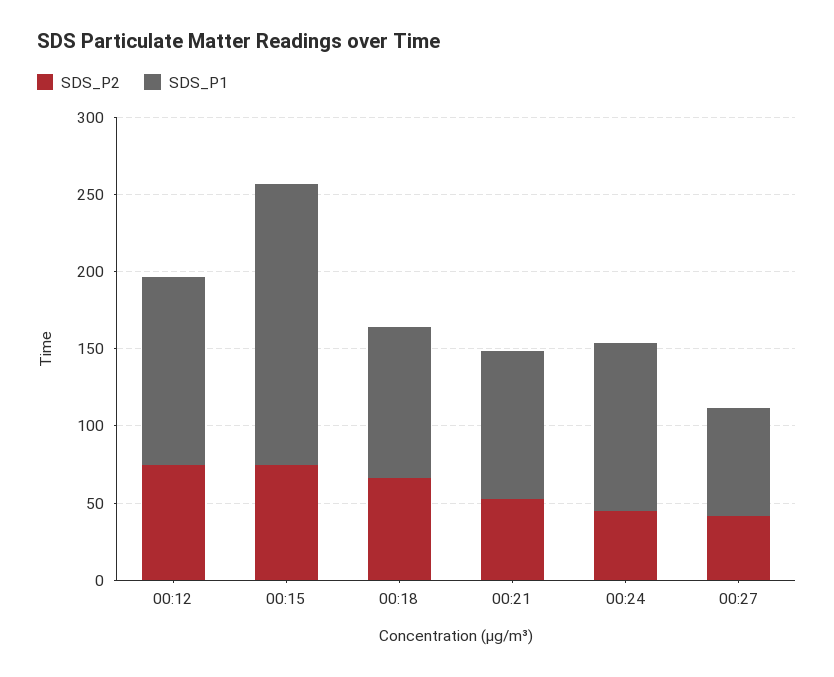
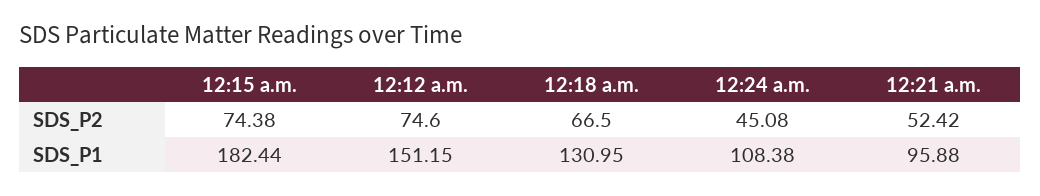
SDS_P1, 00:12: 120 -> 151.15
SDS_P1, 00:18: 100 -> 130.95
SDS_P2, 00:27: 40 -> none
SDS_P1, 00:27: 70 -> none

